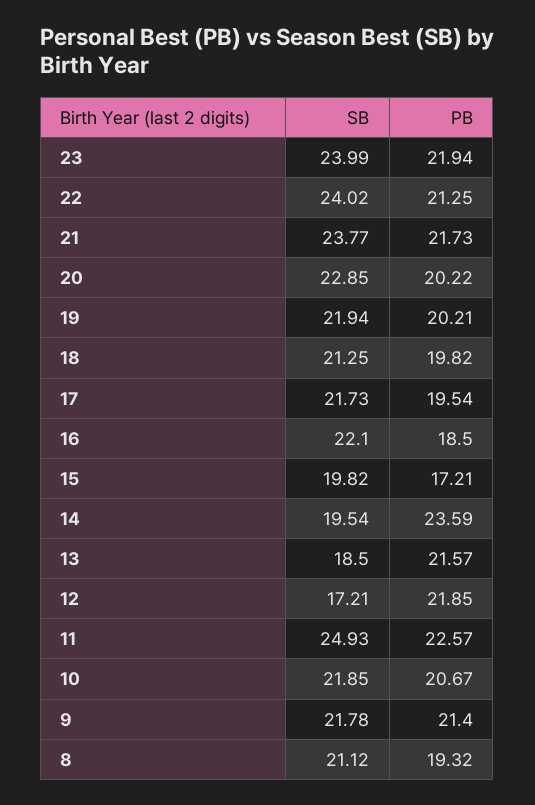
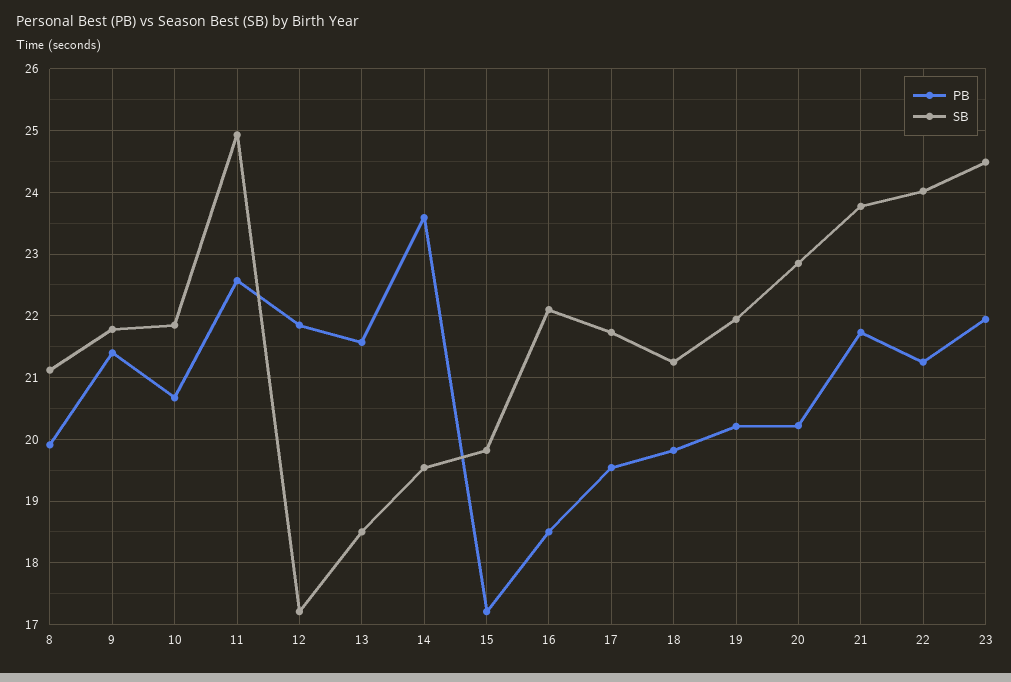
SB, 23: 23.99 -> 24.5
PB, 8: 19.32 -> 19.9

